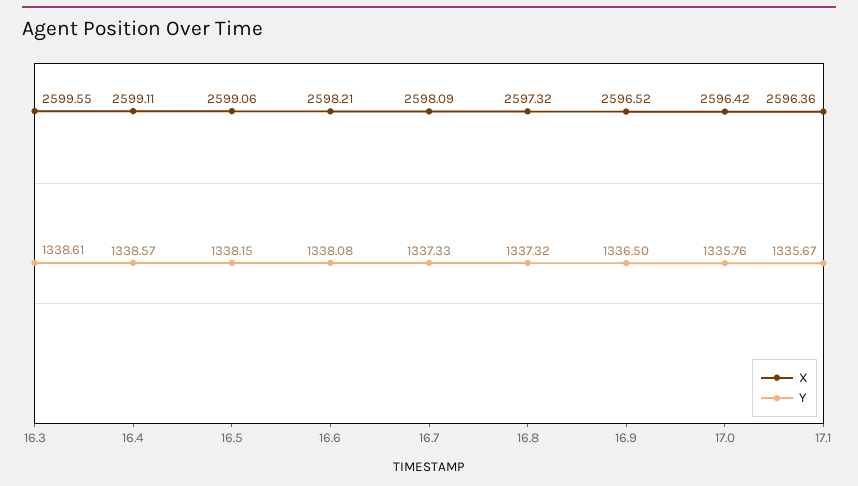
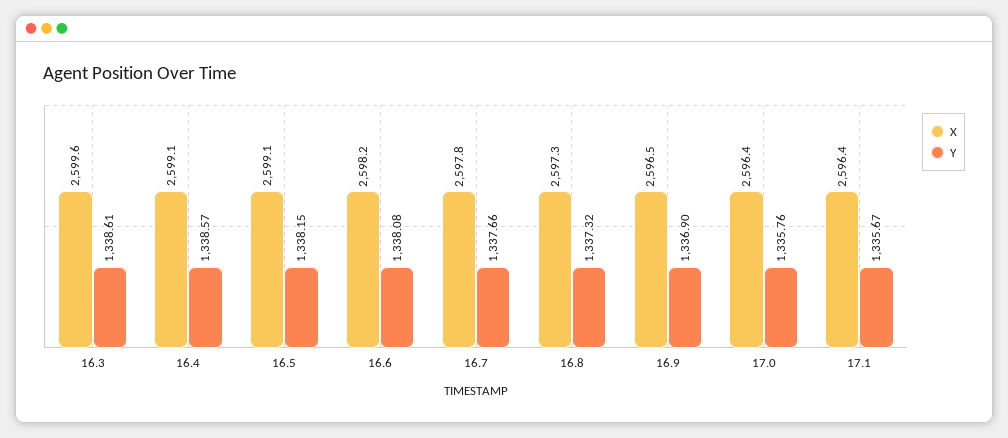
X, 16.7: 2598.09 -> 2597.8
Y, 16.7: 1337.33 -> 1337.66
Y, 16.9: 1336.5 -> 1336.9

